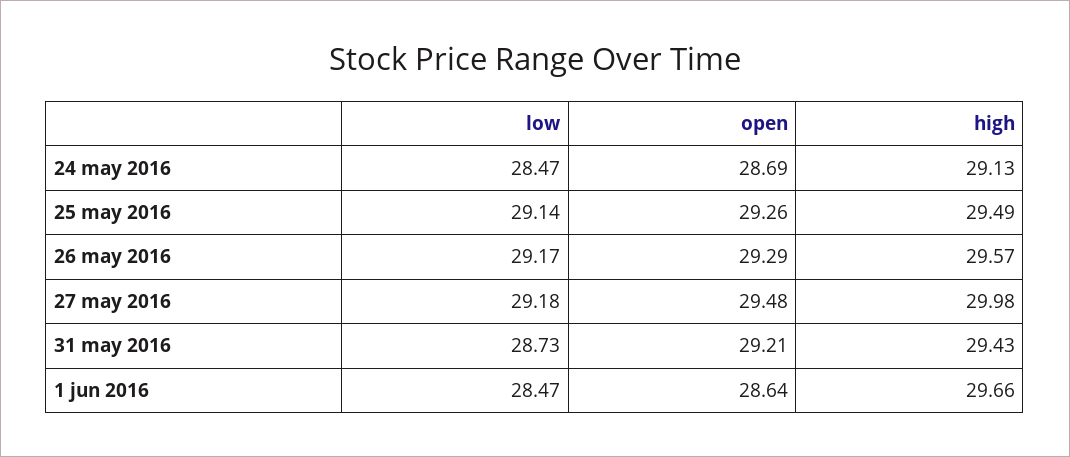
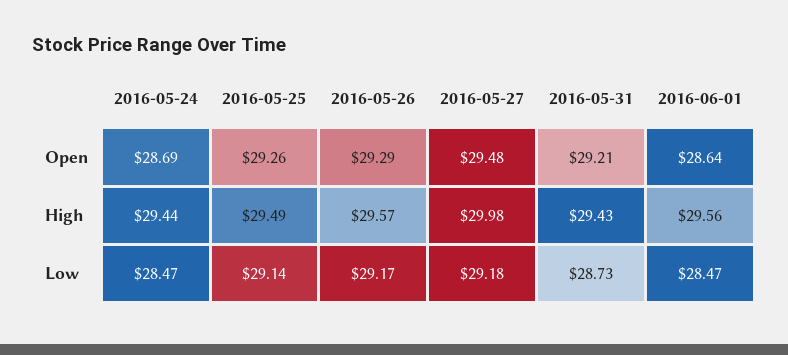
high, 24 may 2016: 29.13 -> 29.44
high, 1 jun 2016: 29.66 -> 29.56

